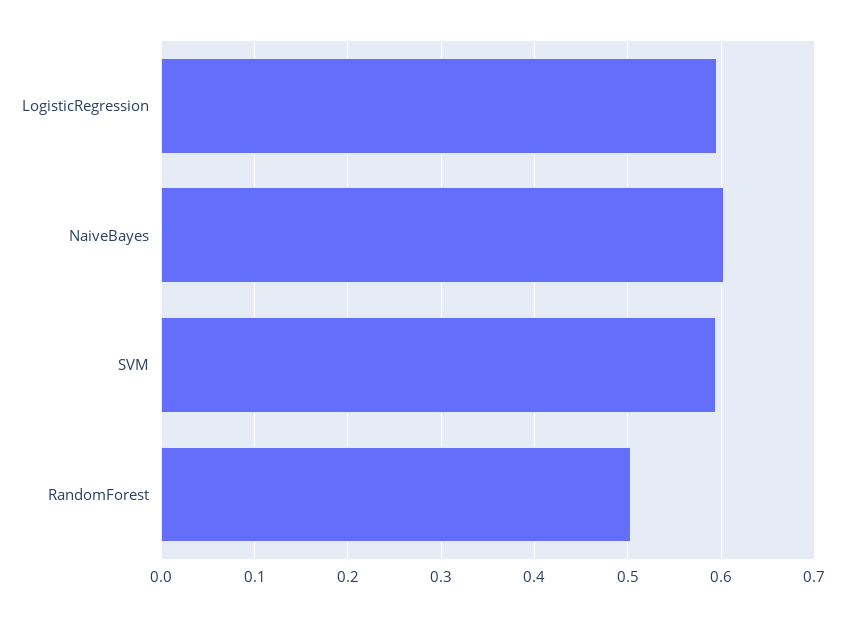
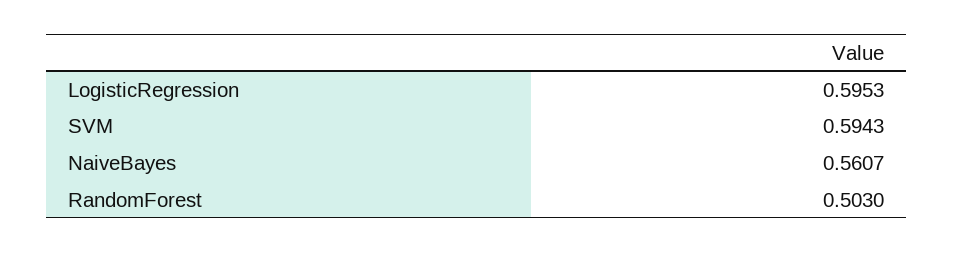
NaiveBayes: 0.6 -> 0.5607

